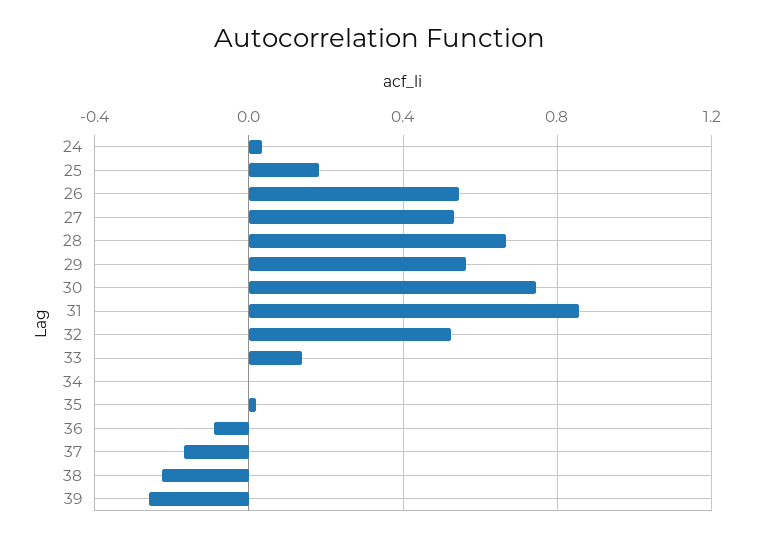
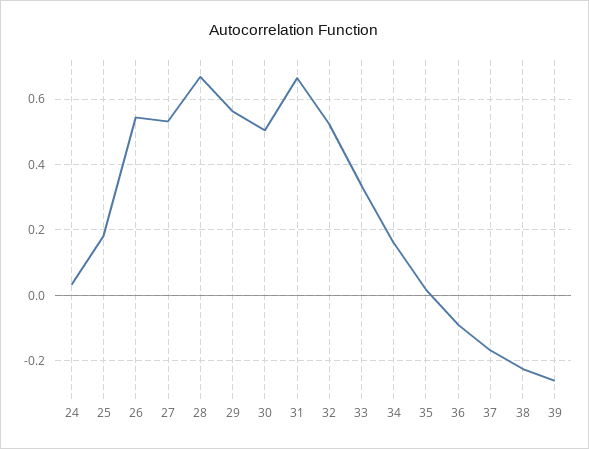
30: 0.75 -> 0.5
31: 0.85 -> 0.66
33: 0.15 -> 0.34
34: 0 -> 0.16

